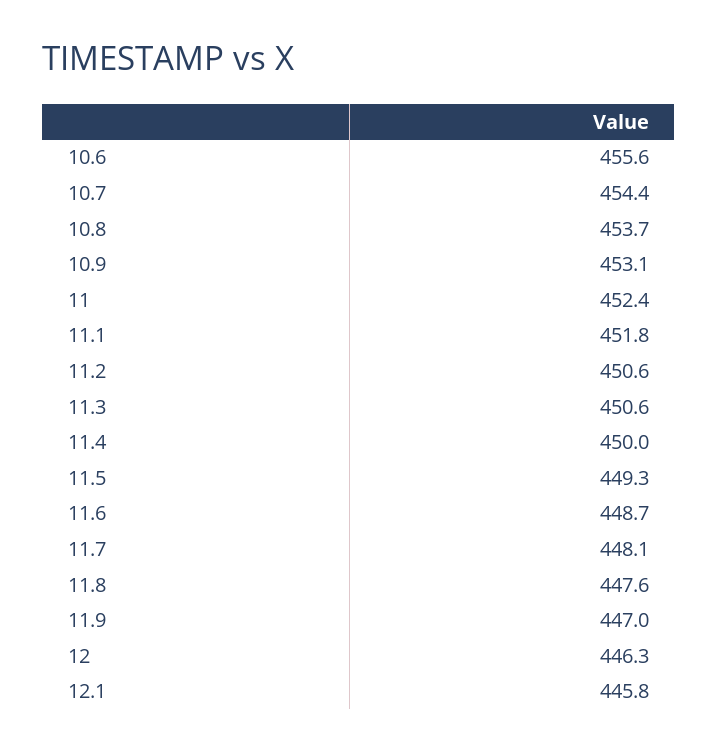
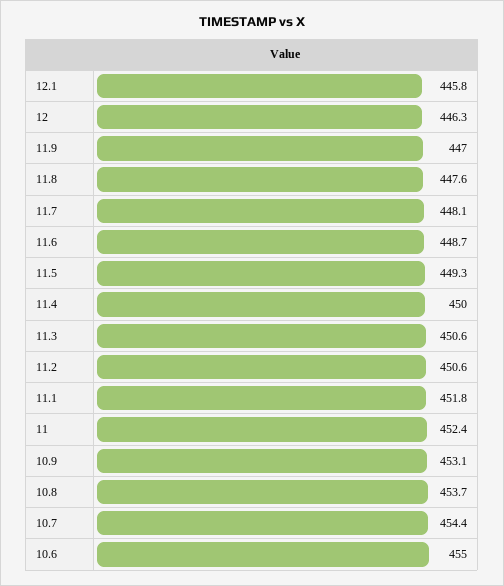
10.6: 455.6 -> 455

